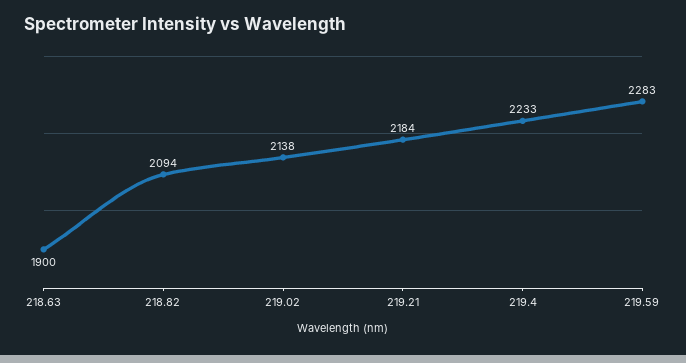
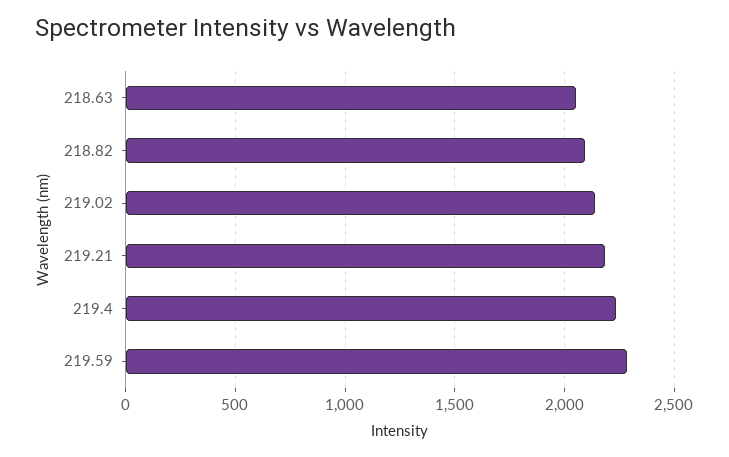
218.63: 1900 -> 2050

